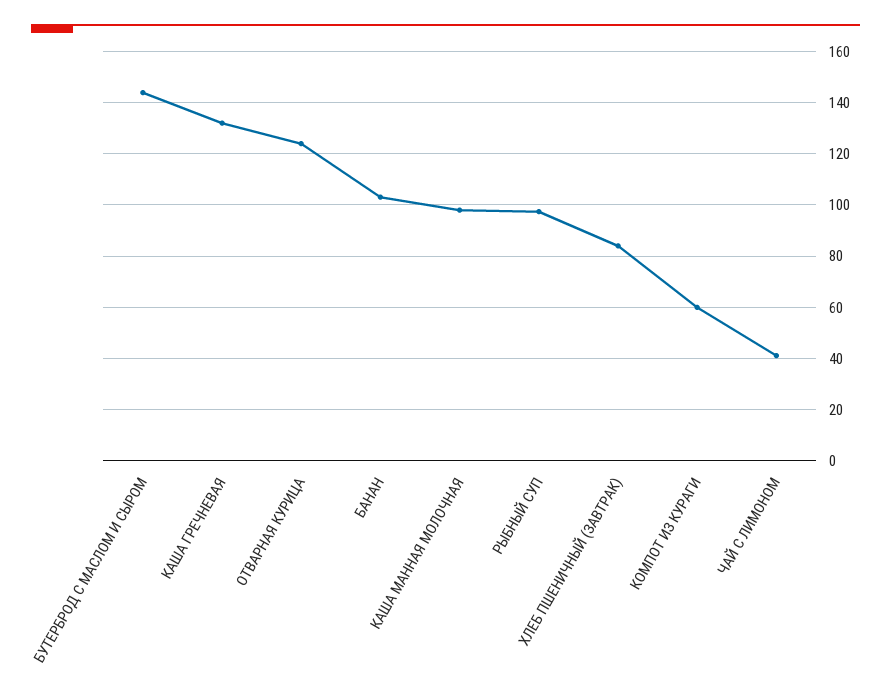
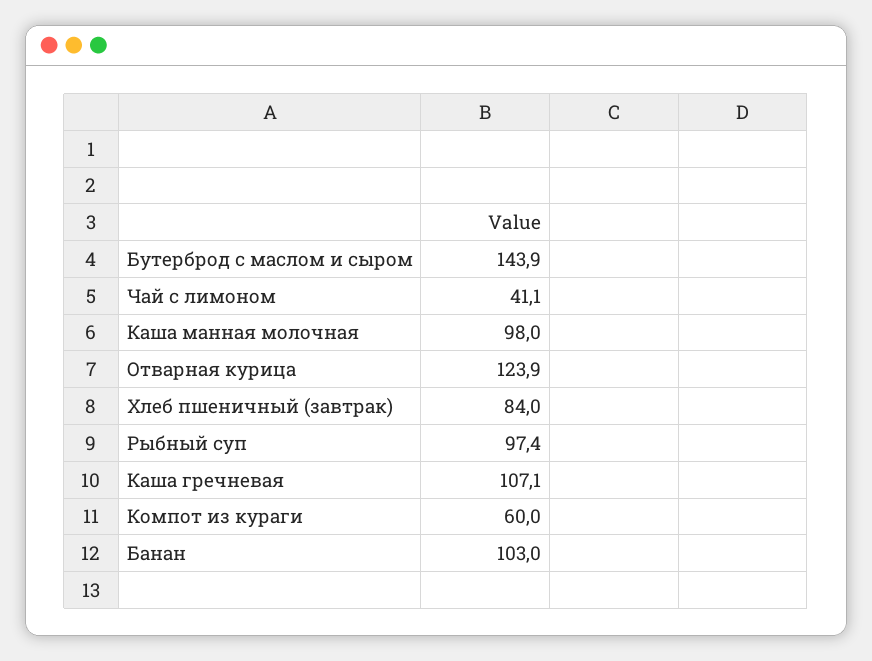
КАША ГРЕЧНЕВАЯ: 132.5 -> 107.1

